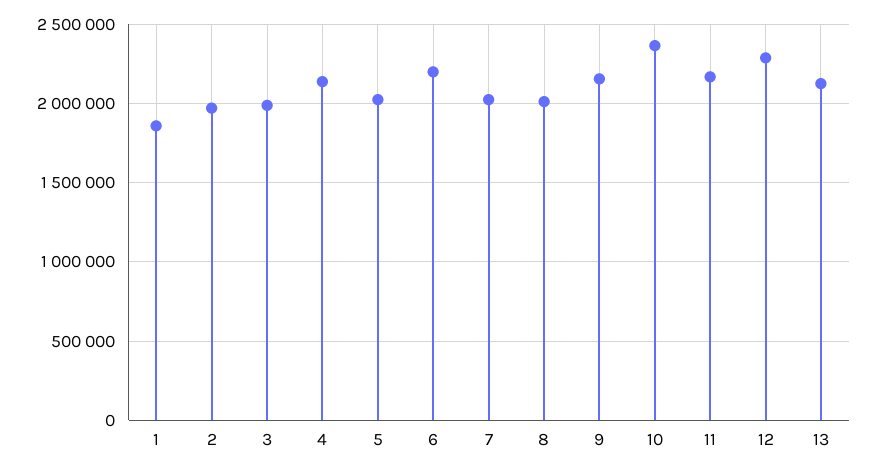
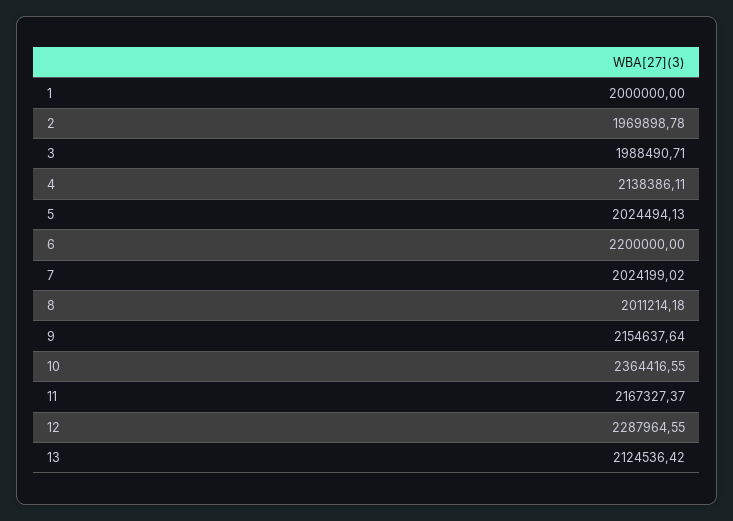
1: 1850000 -> 2000000

